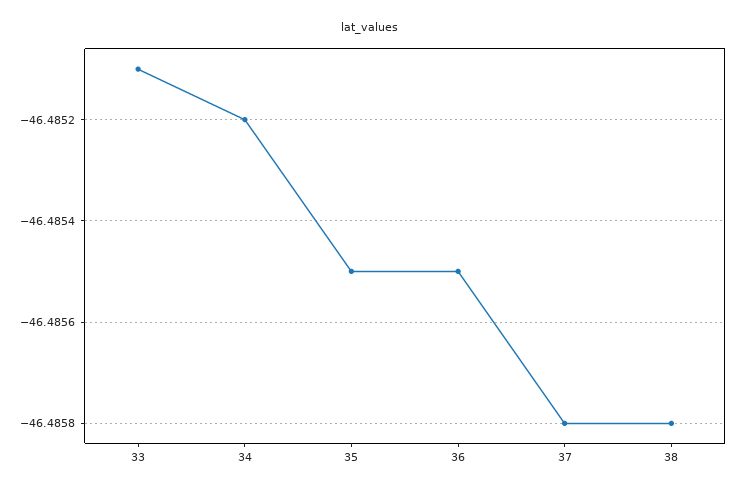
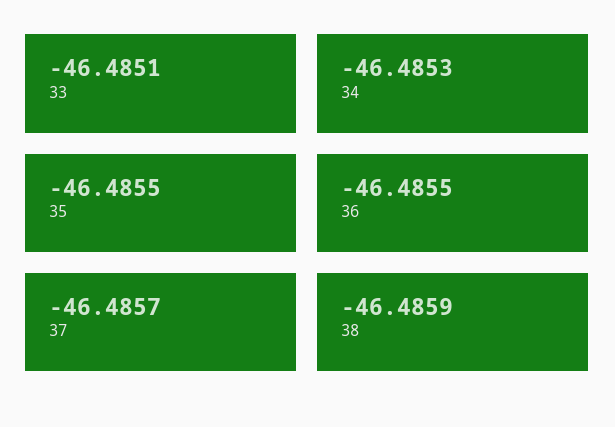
34: -46.4852 -> -46.4853
37: -46.4858 -> -46.4857
38: -46.4858 -> -46.4859

